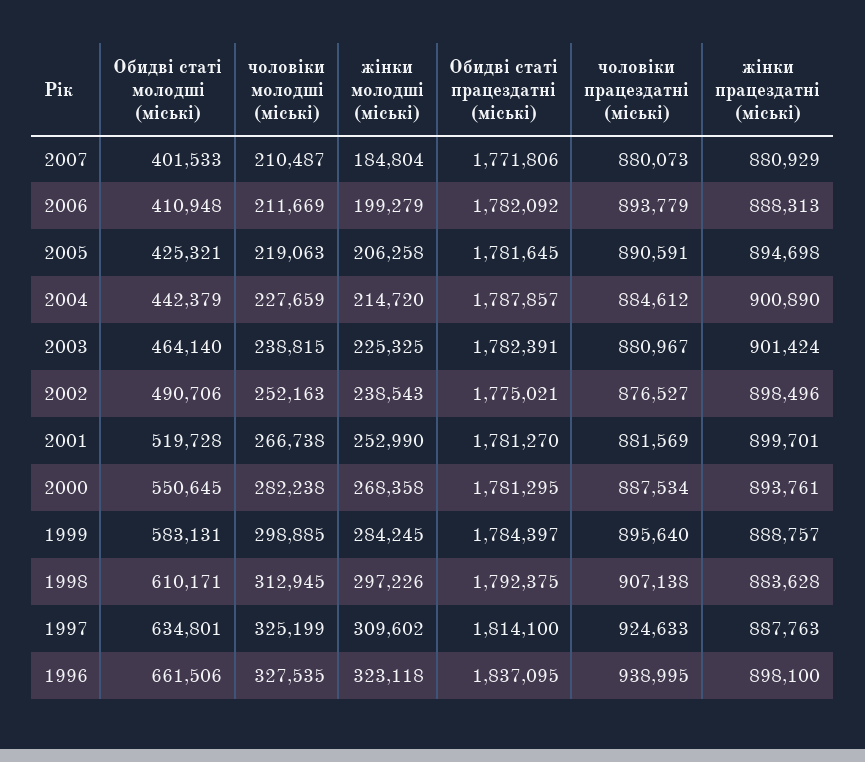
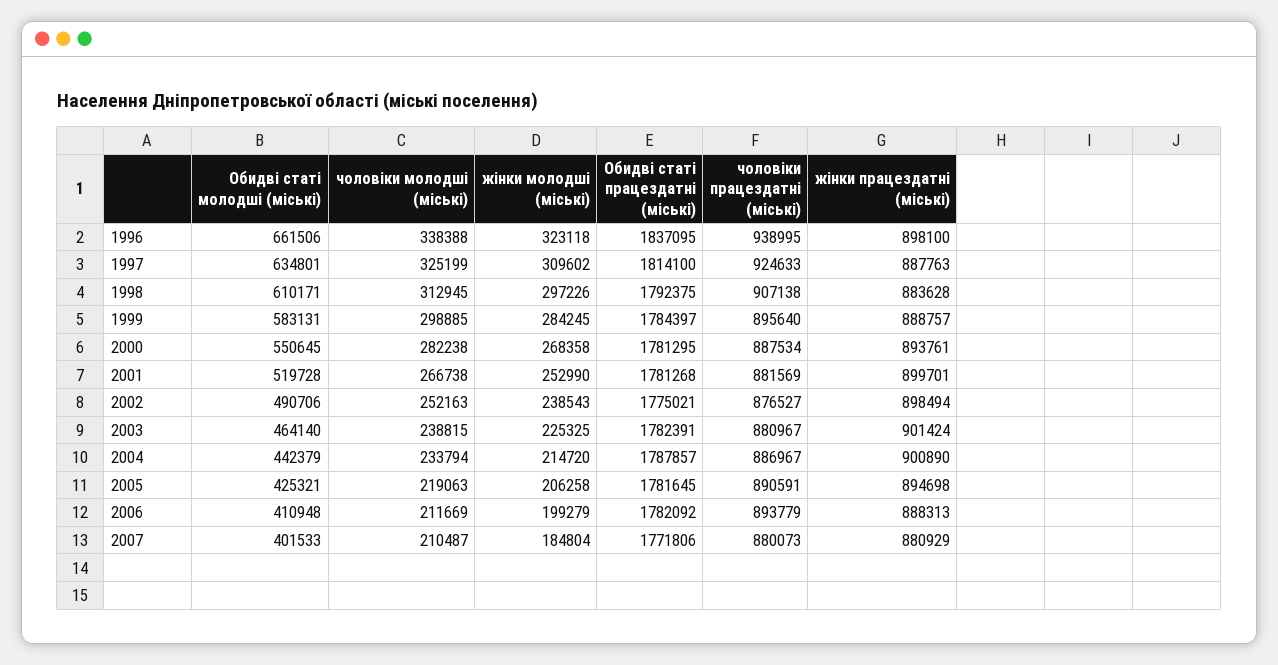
чоловіки молодші (міські), 2004: 227659 -> 233794
чоловіки працездатні (міські), 2004: 884612 -> 886967
жінки працездатні (міські), 2002: 898496 -> 898494
Обидві статі працездатні (міські), 2001: 1781270 -> 1781268
чоловіки молодші (міські), 1996: 327535 -> 338388

